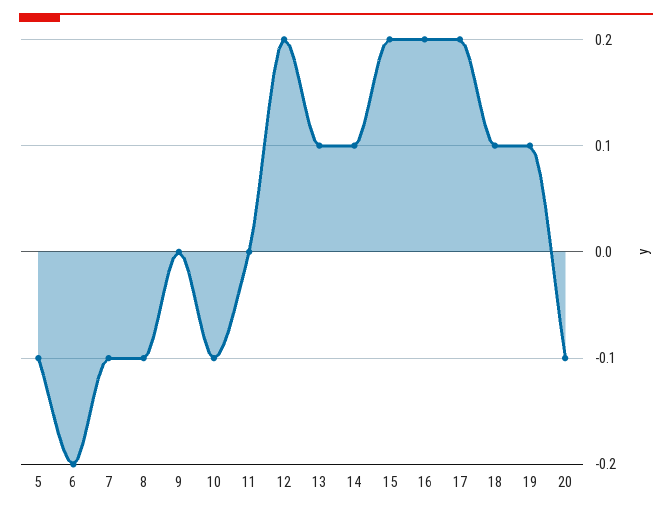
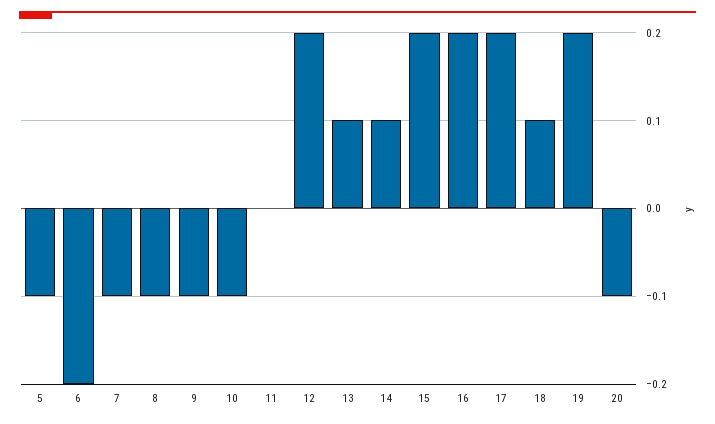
9: 0 -> -0.1
19: 0.1 -> 0.2

